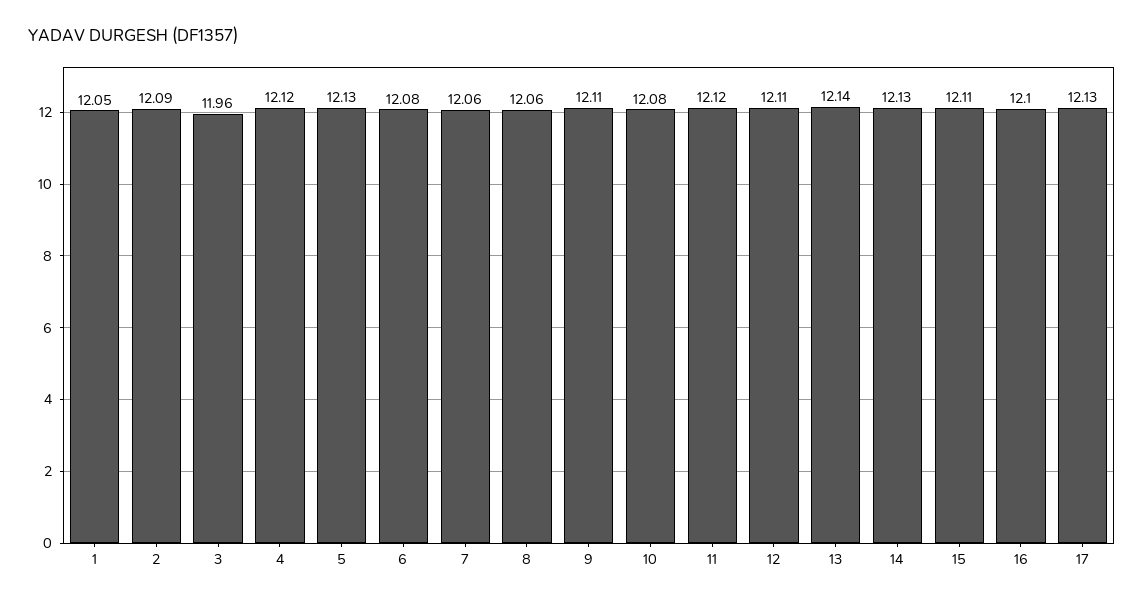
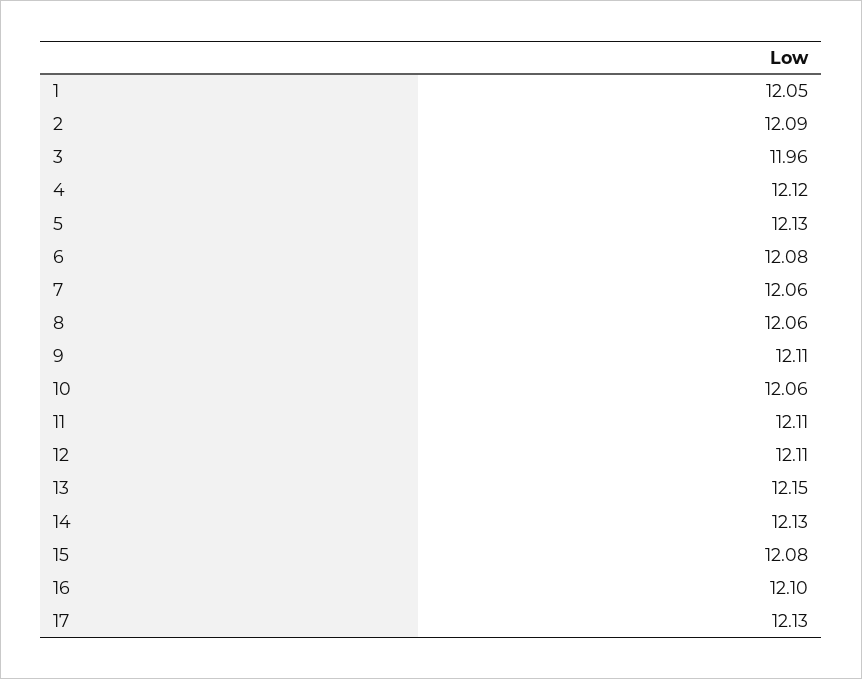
10: 12.08 -> 12.06
11: 12.12 -> 12.11
13: 12.14 -> 12.15
15: 12.11 -> 12.08

